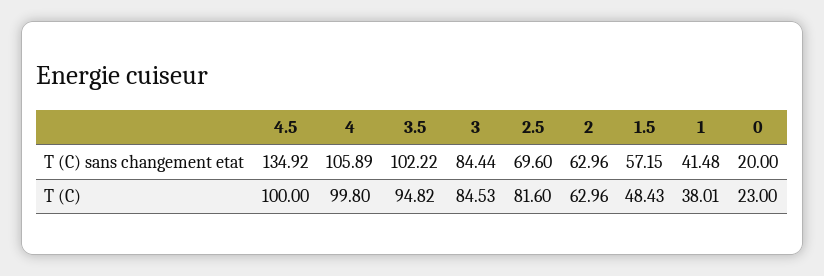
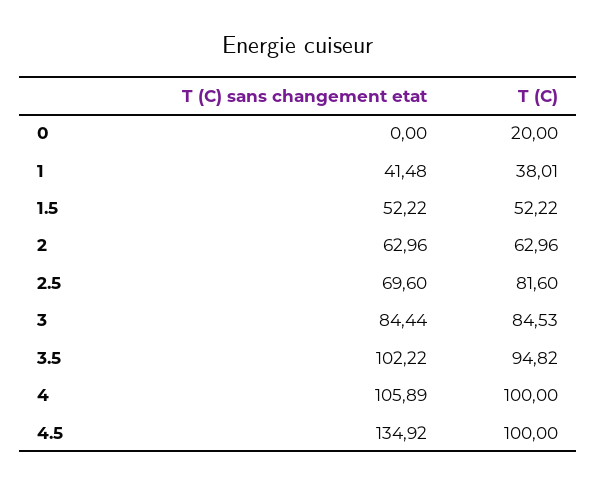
1.5, T (C) sans changement etat: 57.15 -> 52.22
0, T (C) sans changement etat: 20 -> 0
4, T (C): 99.8 -> 100
1.5, T (C): 48.43 -> 52.22
0, T (C): 23 -> 20

